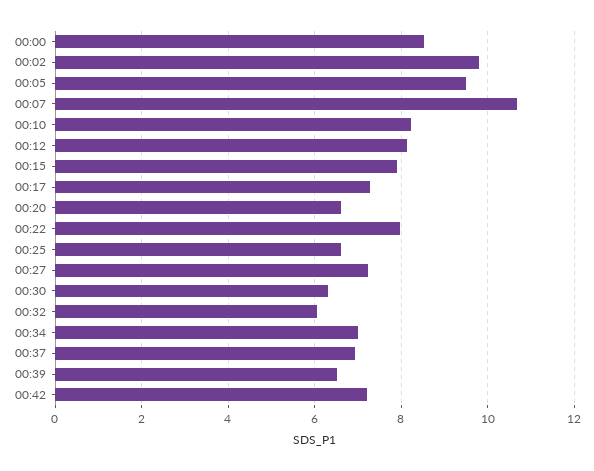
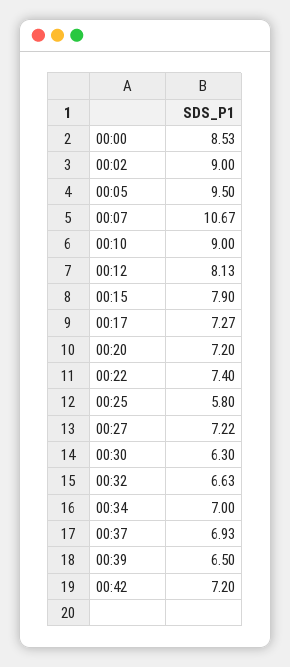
00:02: 9.8 -> 9
00:10: 8.2 -> 9
00:20: 6.6 -> 7.2
00:22: 8 -> 7.4
00:25: 6.6 -> 5.8
00:32: 6 -> 6.63

